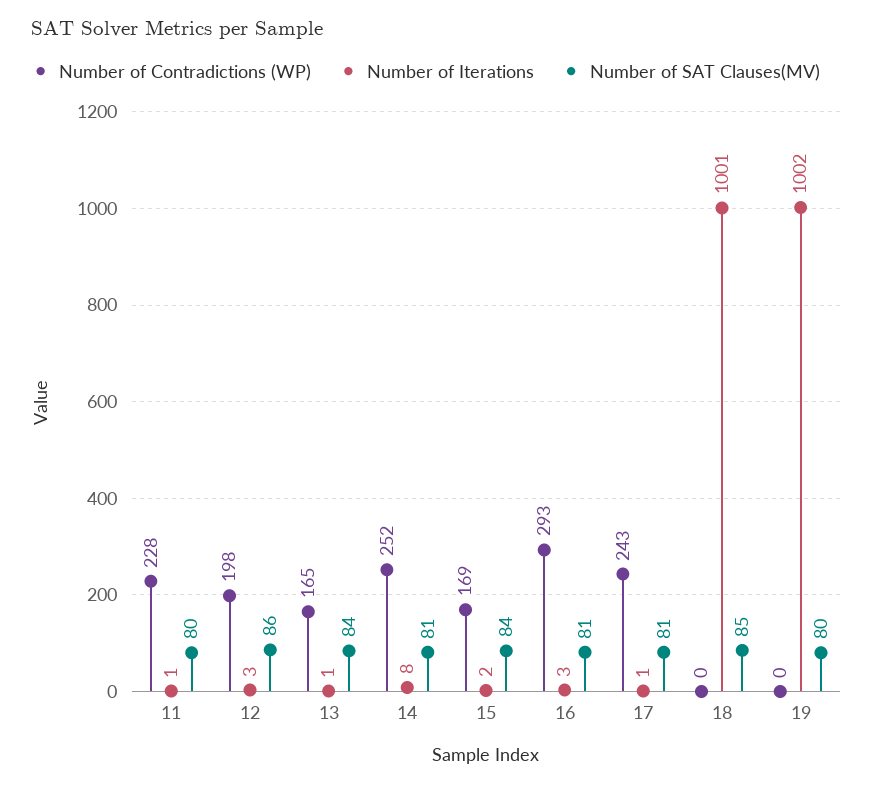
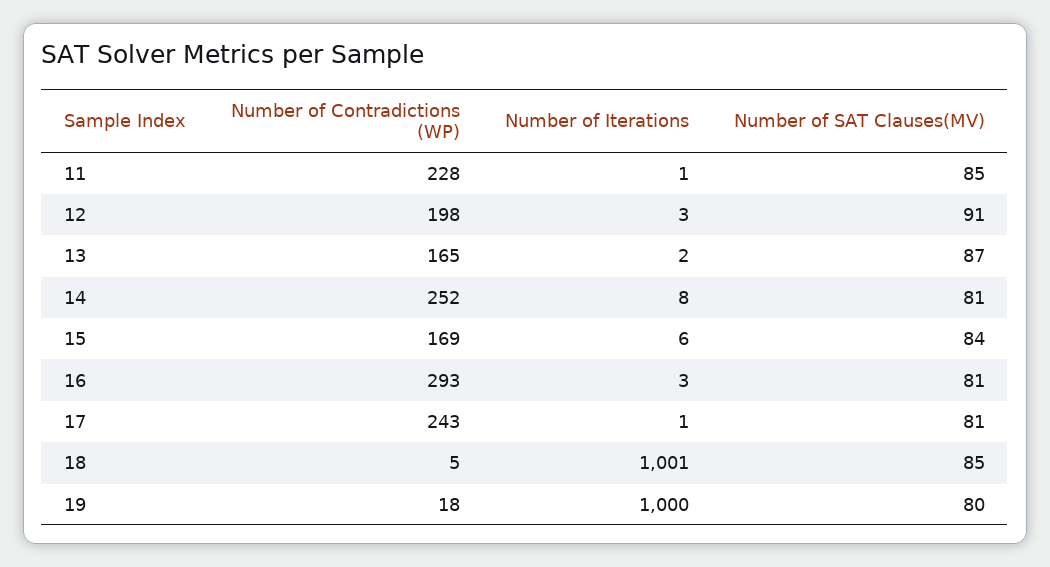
Number of SAT Clauses(MV), 11: 80 -> 85
Number of SAT Clauses(MV), 12: 86 -> 91
Number of Iterations, 13: 1 -> 2
Number of SAT Clauses(MV), 13: 84 -> 87
Number of Iterations, 15: 2 -> 6
Number of Contradictions (WP), 18: 0 -> 5
Number of Contradictions (WP), 19: 0 -> 18
Number of Iterations, 19: 1002 -> 1000

